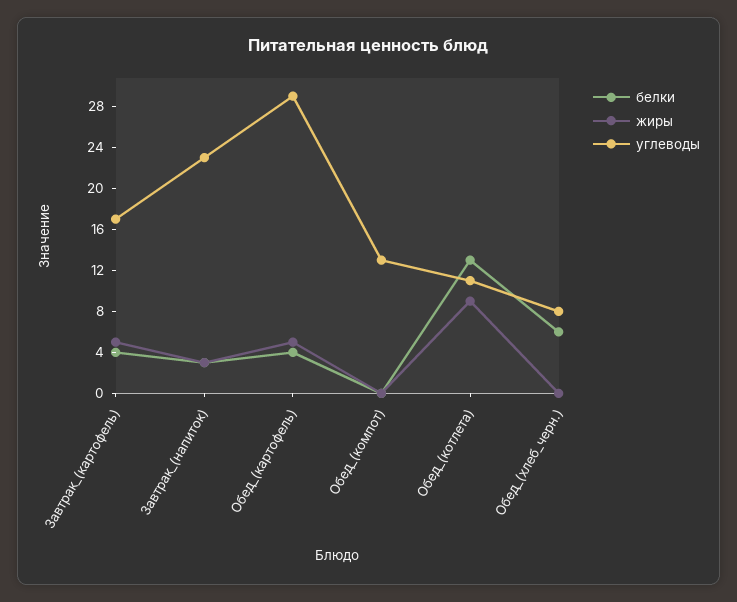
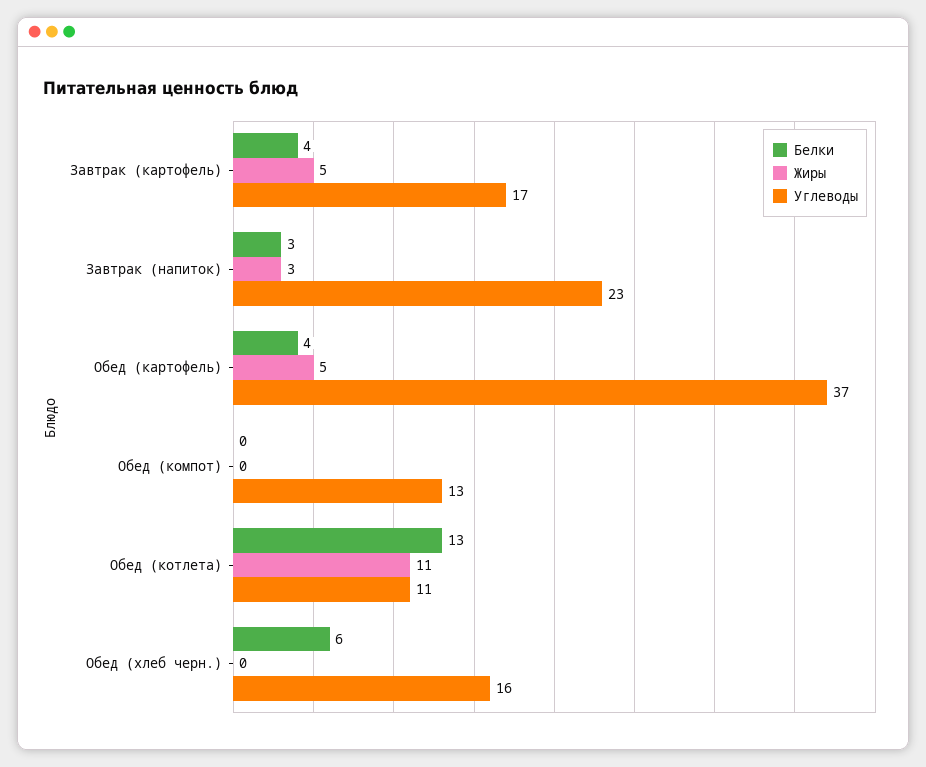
углеводы, Обед_(картофель): 29 -> 37
жиры, Обед_(котлета): 9 -> 11
углеводы, Обед_(хлеб_черн.): 8 -> 16

